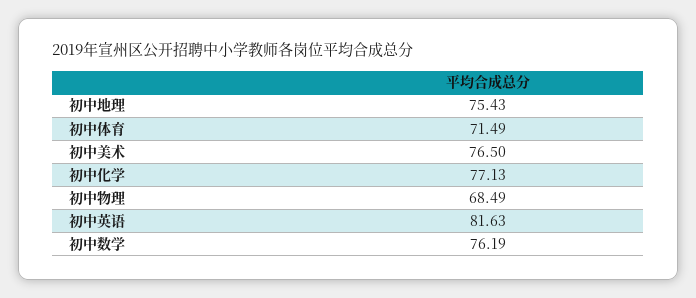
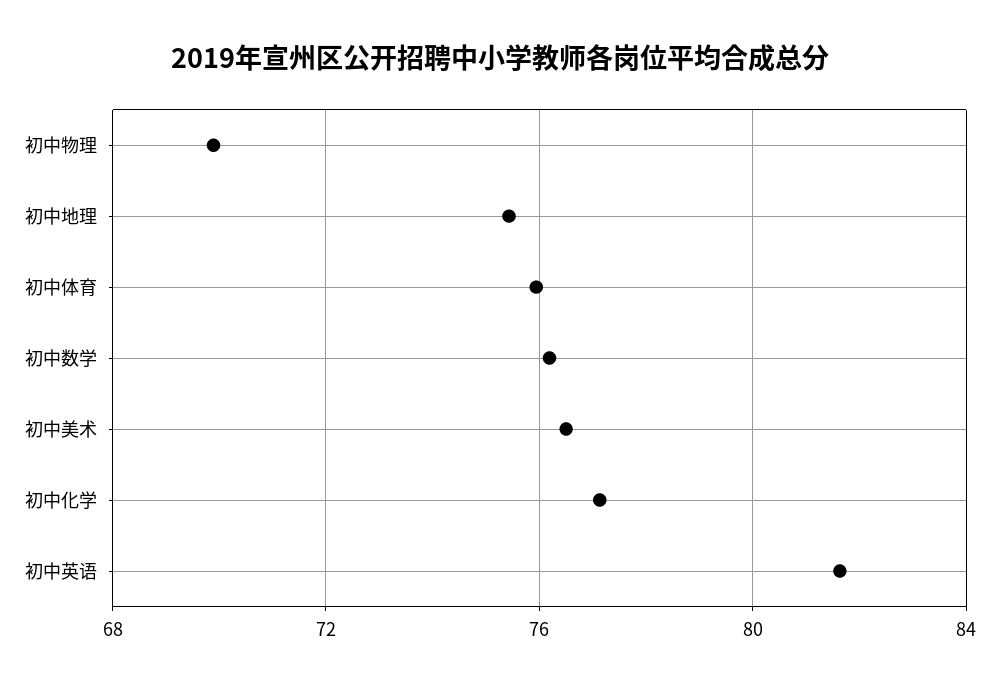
初中体育: 71.49 -> 76
初中物理: 68.49 -> 70

